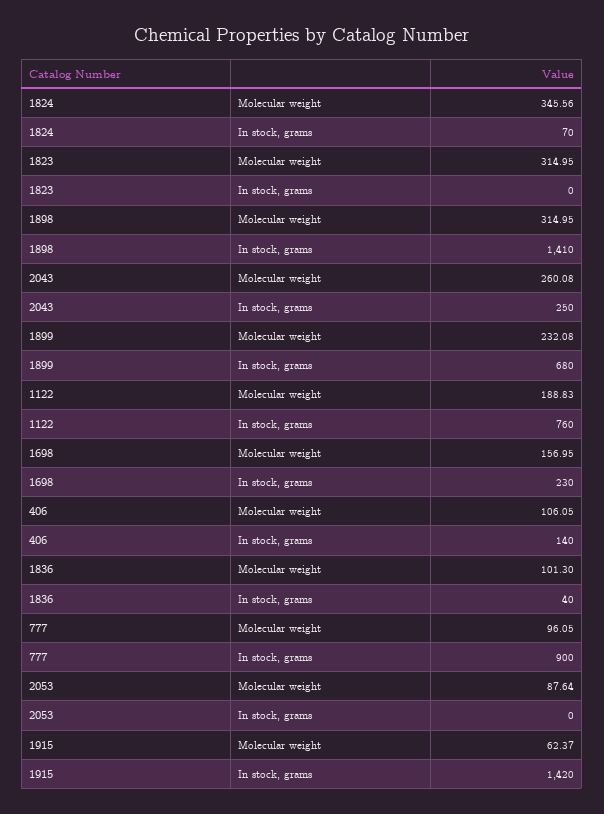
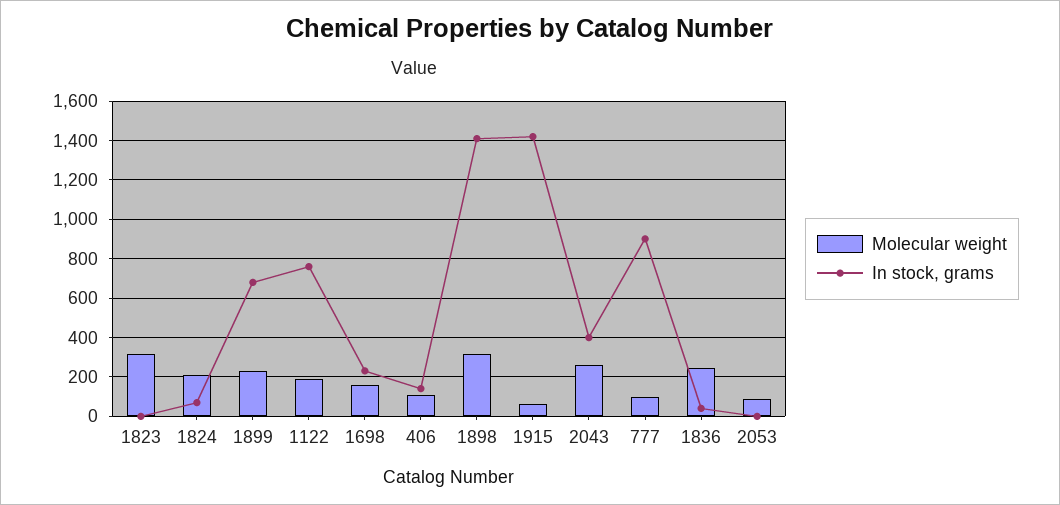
Molecular weight, 1824: 345.56 -> 200
In stock, grams, 2043: 250 -> 400
Molecular weight, 1836: 101.3 -> 250

